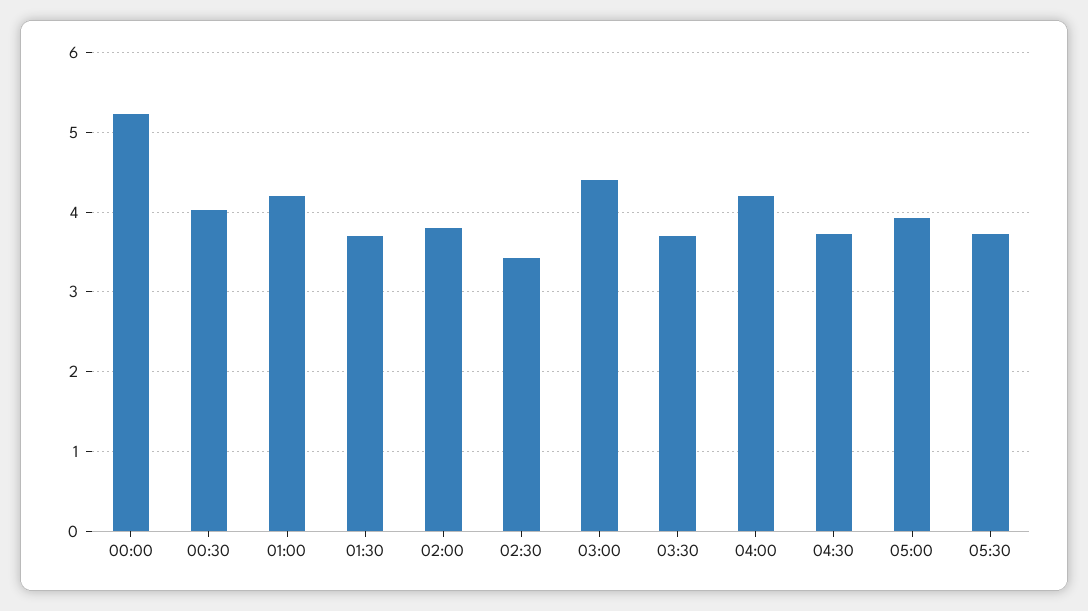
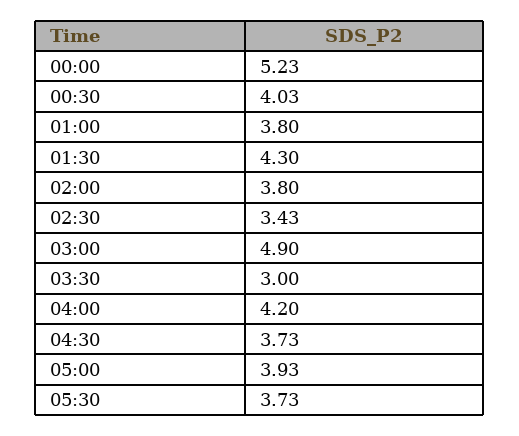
01:00: 4.2 -> 3.8
01:30: 3.7 -> 4.3
03:00: 4.4 -> 4.9
03:30: 3.7 -> 3

